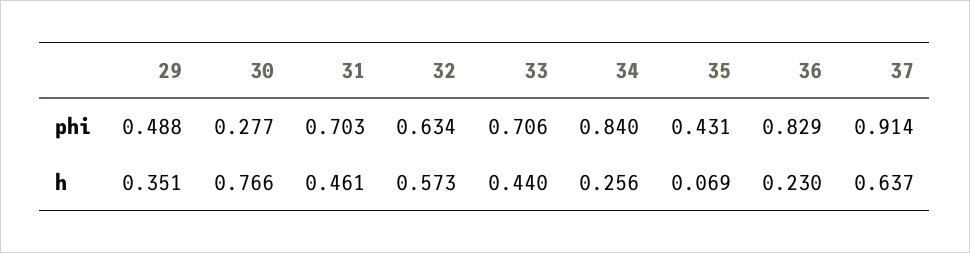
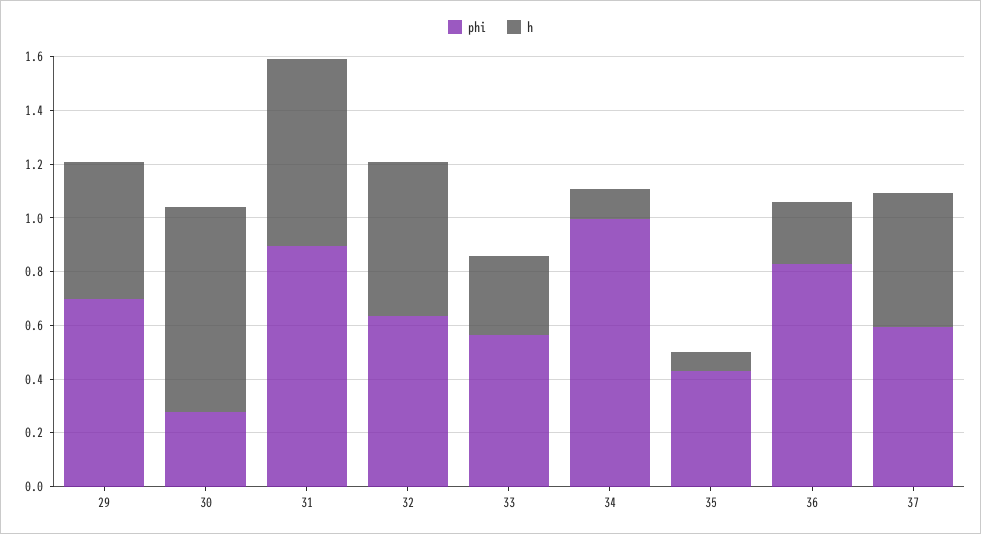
phi, 29: 0.488 -> 0.7
phi, 31: 0.703 -> 0.9
phi, 33: 0.706 -> 0.55
phi, 34: 0.84 -> 1
phi, 37: 0.914 -> 0.6
h, 29: 0.351 -> 0.5
h, 31: 0.461 -> 0.7
h, 33: 0.44 -> 0.3
h, 34: 0.256 -> 0.1
h, 37: 0.637 -> 0.5

